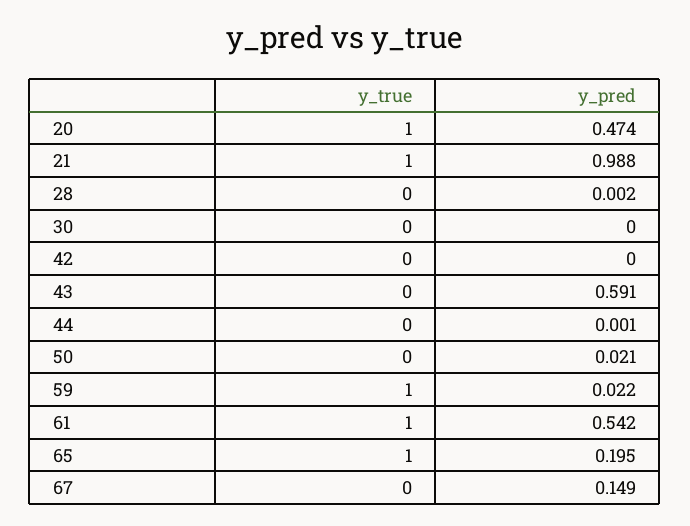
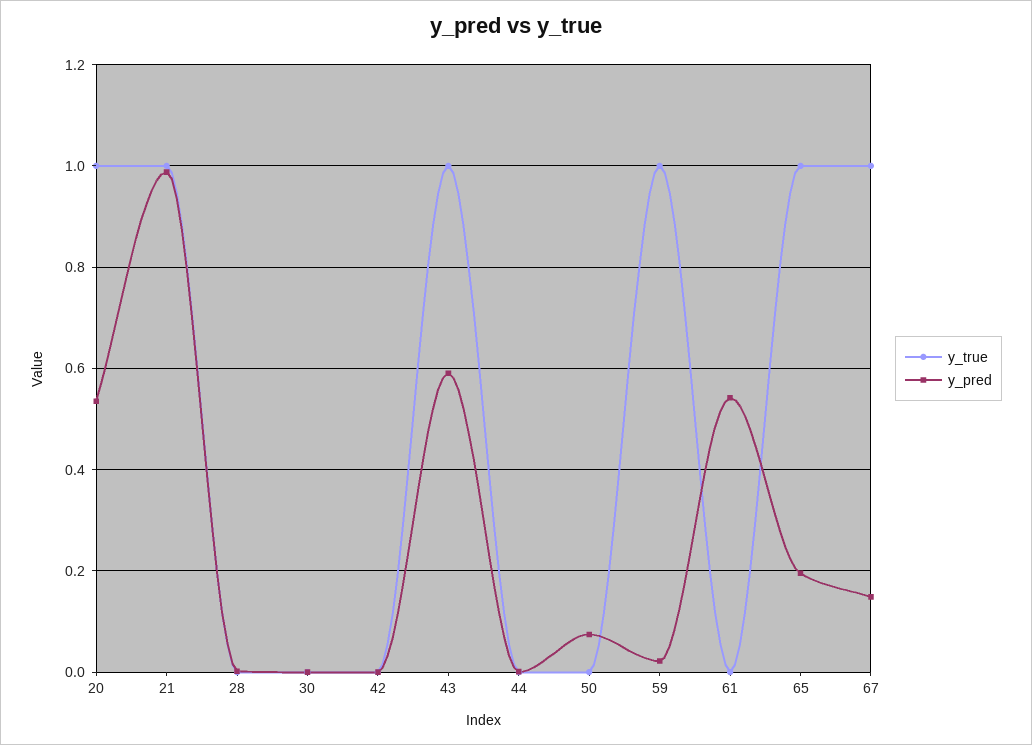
y_pred, 20: 0.474 -> 0.54
y_true, 43: 0 -> 1
y_pred, 50: 0.021 -> 0.08
y_true, 61: 1 -> 0
y_true, 67: 0 -> 1

